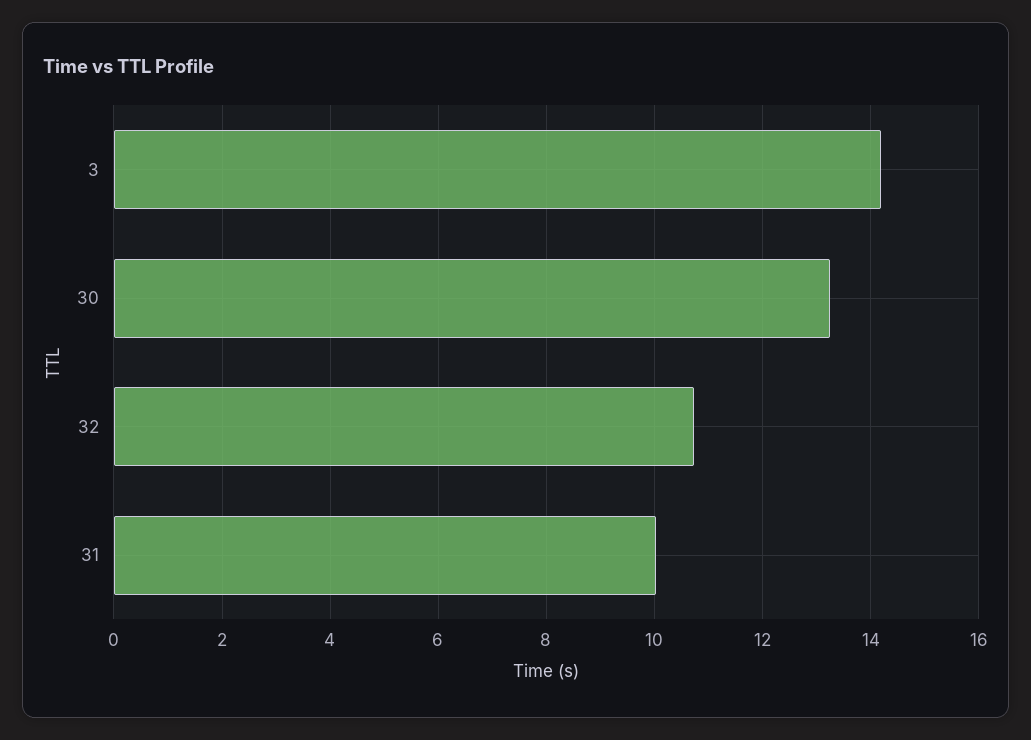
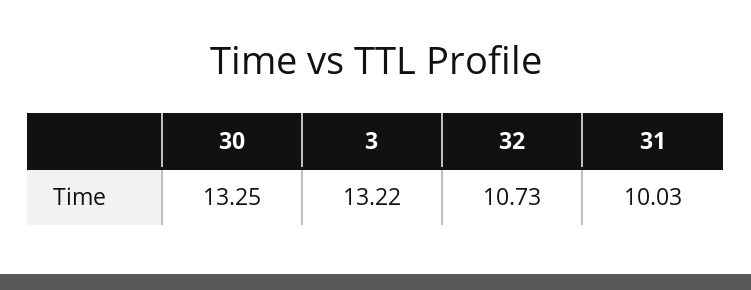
3: 14.2 -> 13.22

